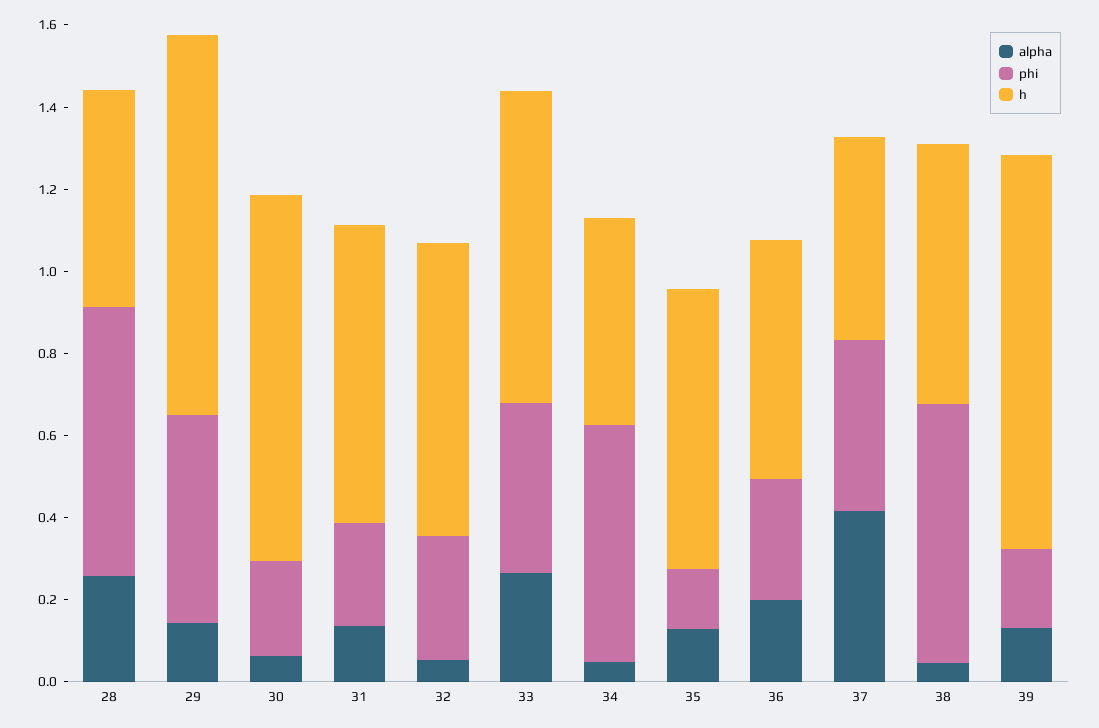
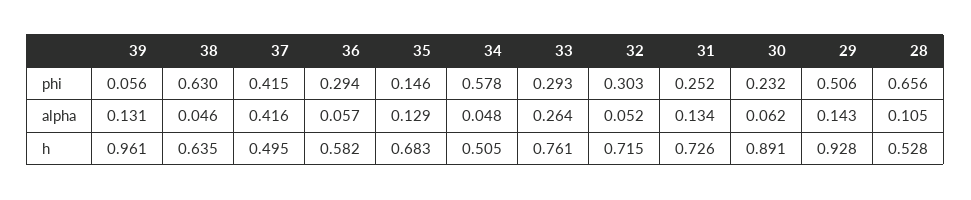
alpha, 28: 0.25 -> 0.105
phi, 33: 0.4 -> 0.293
alpha, 36: 0.2 -> 0.057
phi, 39: 0.2 -> 0.056

